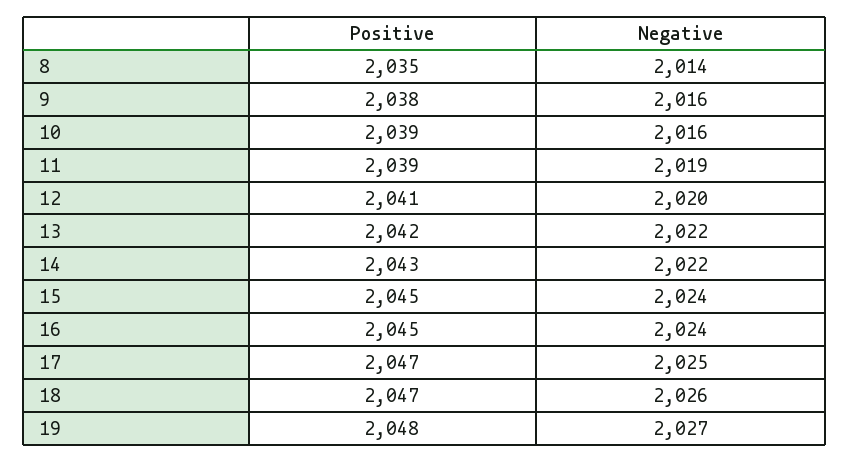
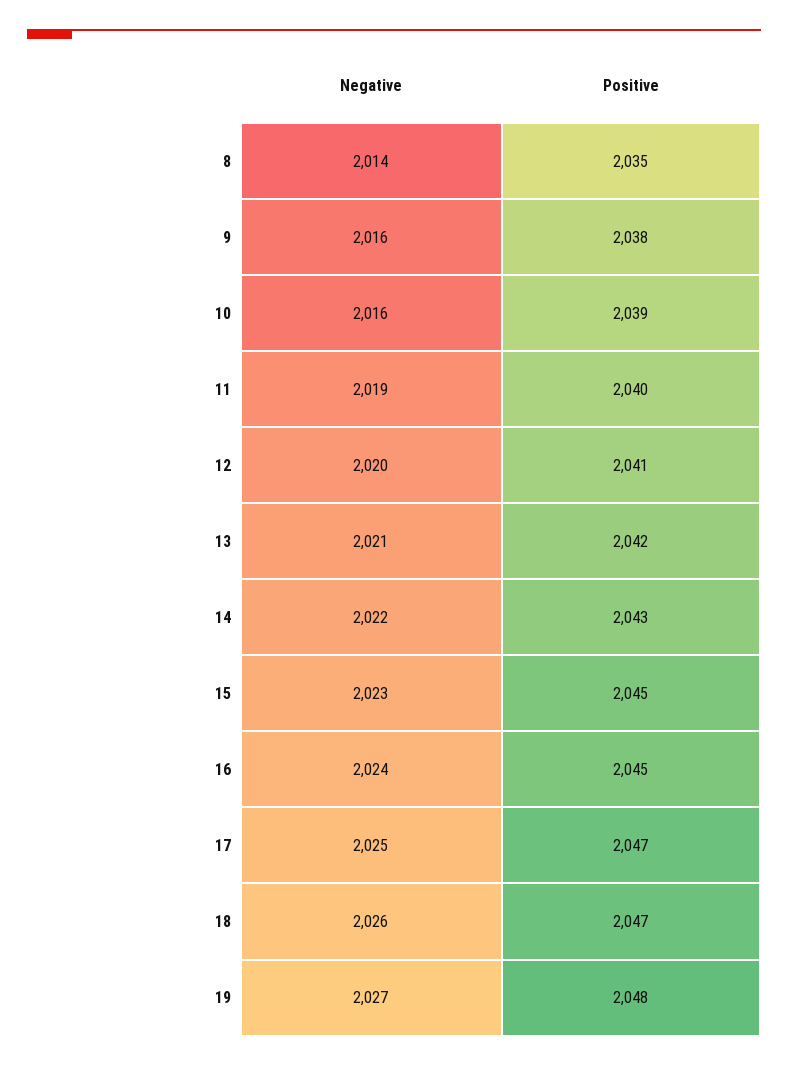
Positive, 11: 2039 -> 2040
Negative, 13: 2022 -> 2021
Negative, 15: 2024 -> 2023

